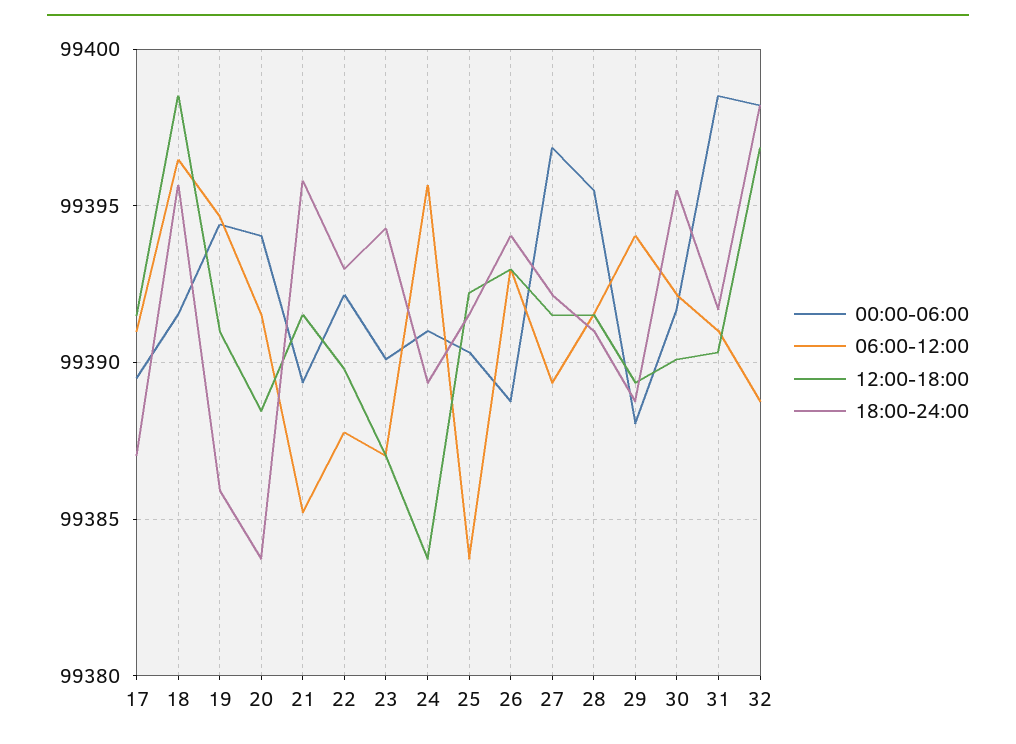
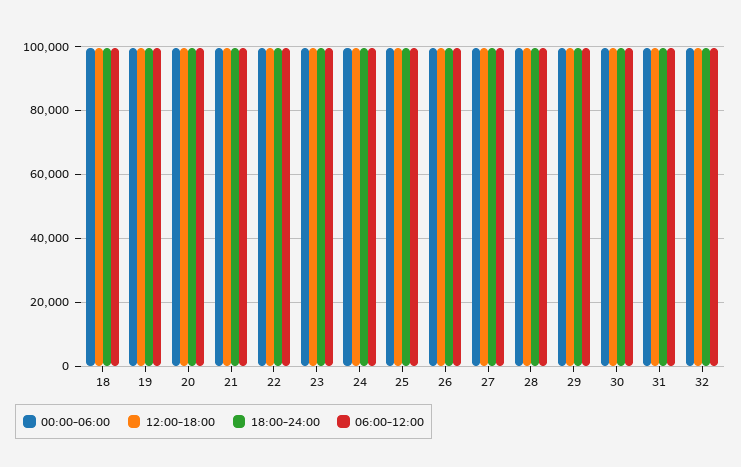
00:00-06:00, 17: 99389.5 -> none
06:00-12:00, 17: 99391 -> none
12:00-18:00, 17: 99391.5 -> none
18:00-24:00, 17: 99387 -> none

